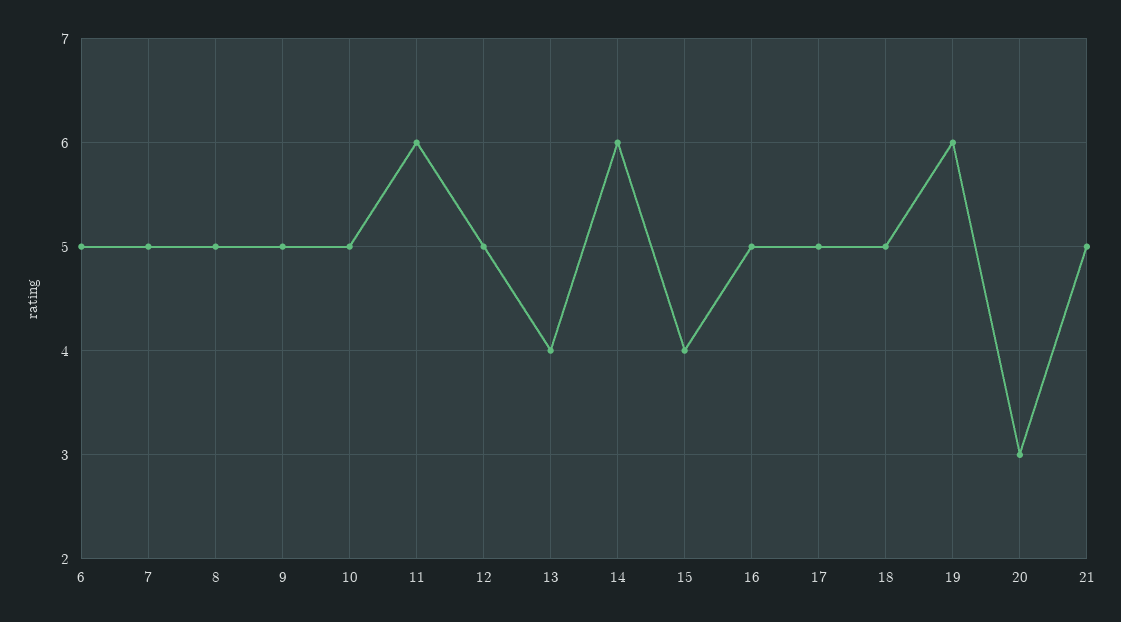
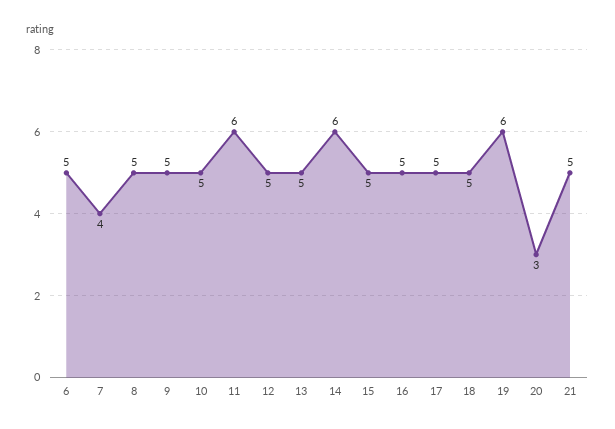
7: 5 -> 4
13: 4 -> 5
15: 4 -> 5

